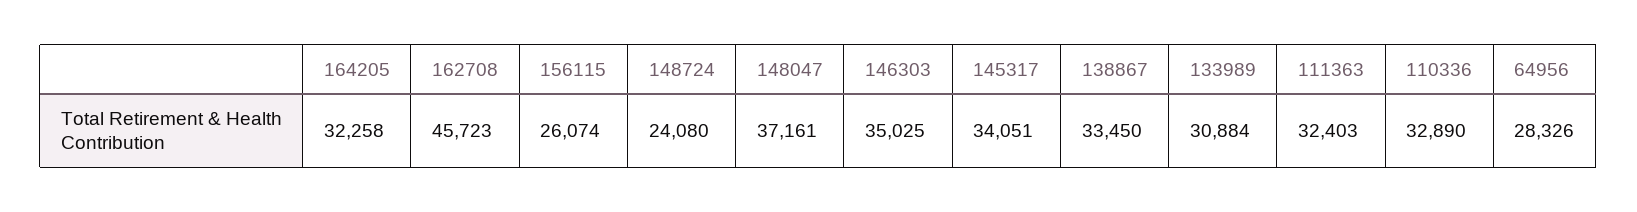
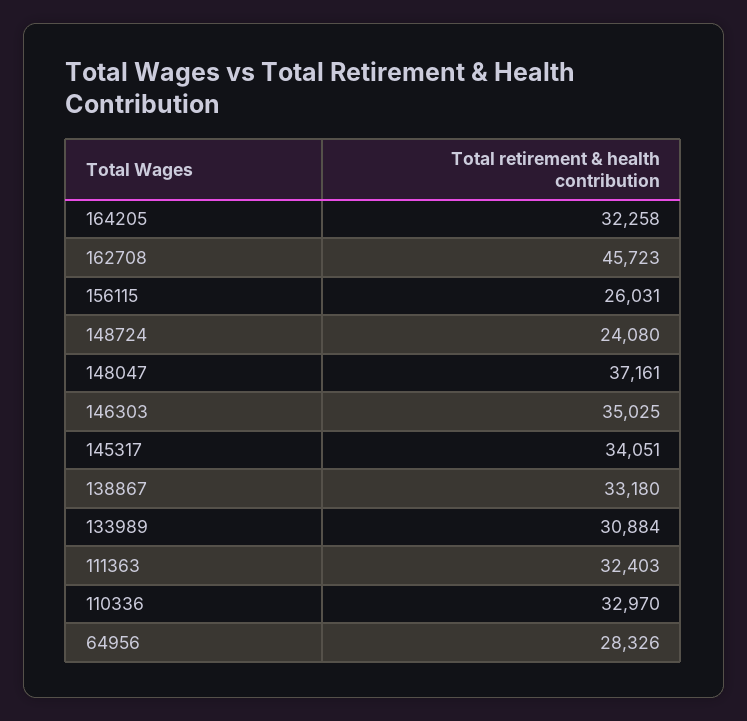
156115: 26074 -> 26031
138867: 33450 -> 33180
110336: 32890 -> 32970

